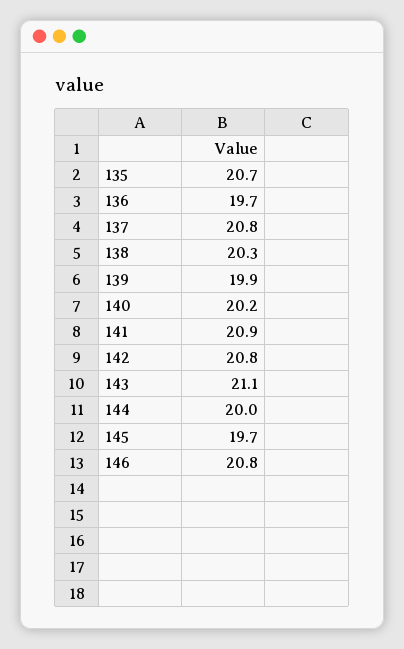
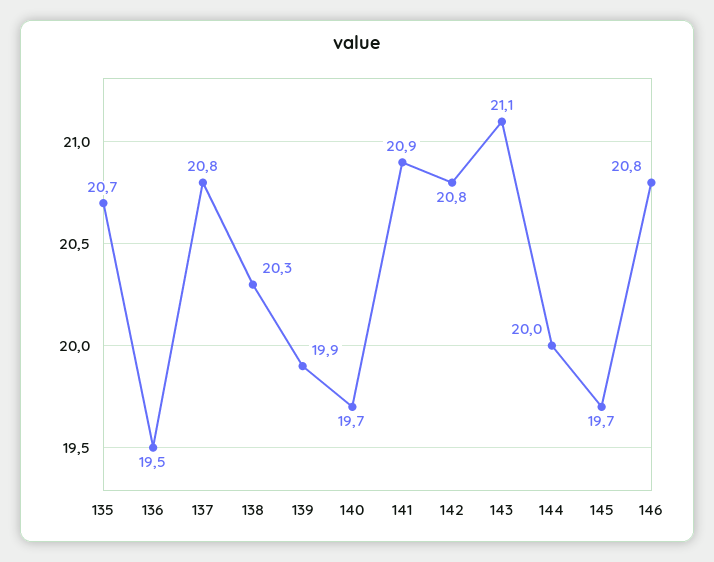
136: 19.7 -> 19.5
140: 20.2 -> 19.7

